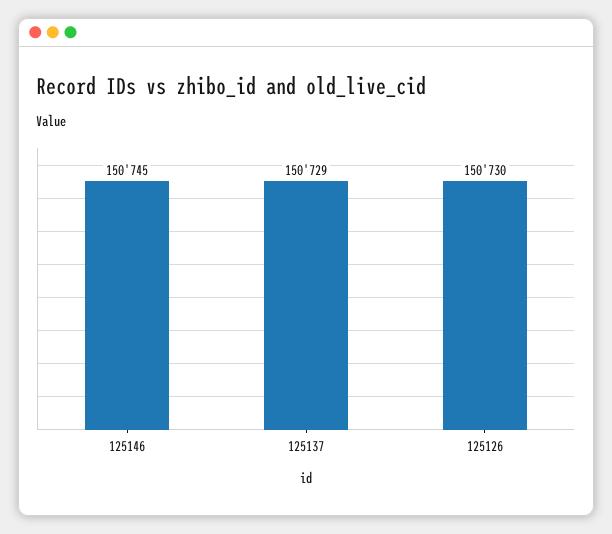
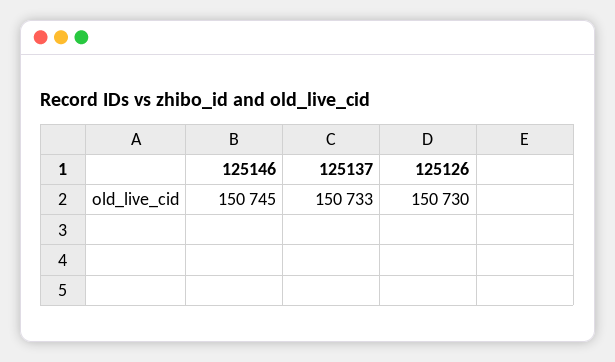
125137: 150729 -> 150733

